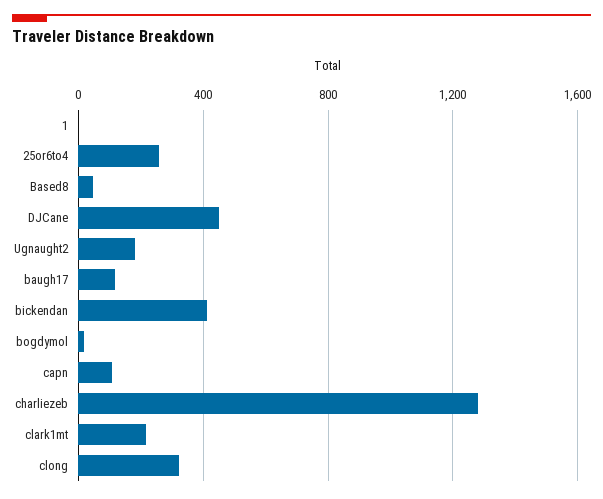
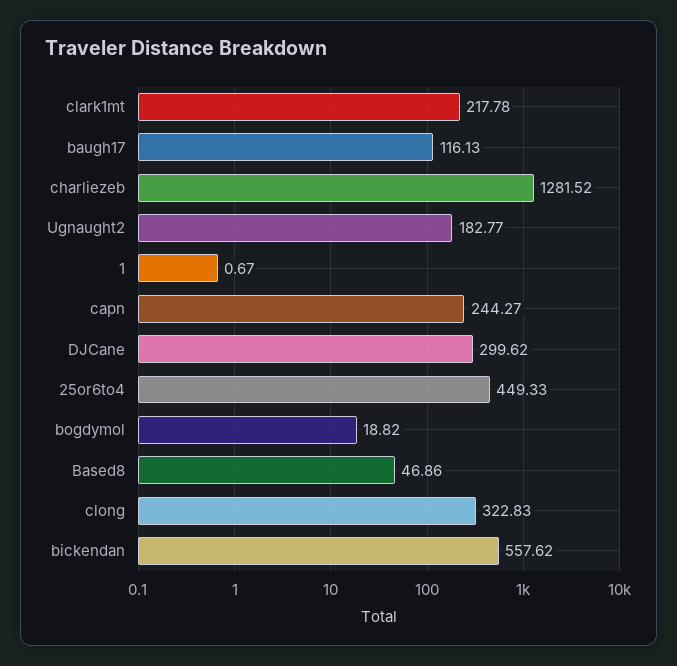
25or6to4: 250 -> 449.33
DJCane: 450 -> 299.62
bickendan: 400 -> 557.62
capn: 100 -> 244.27

